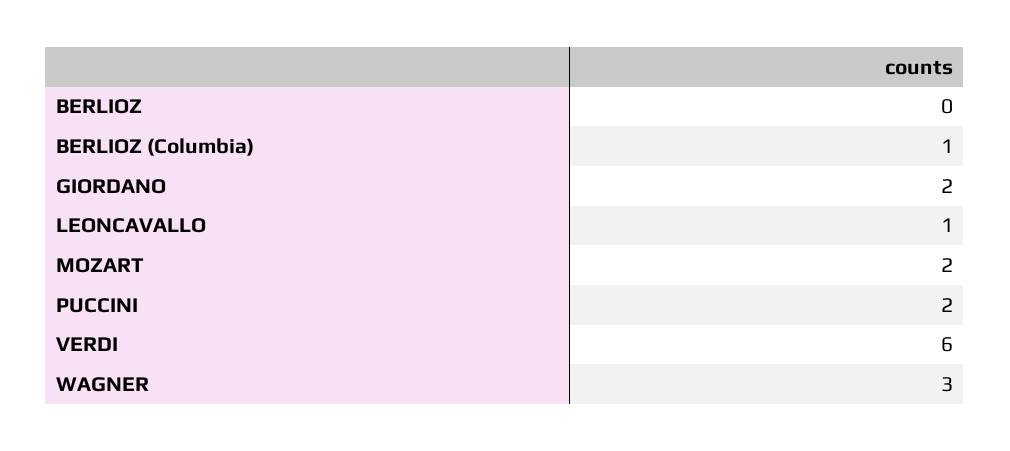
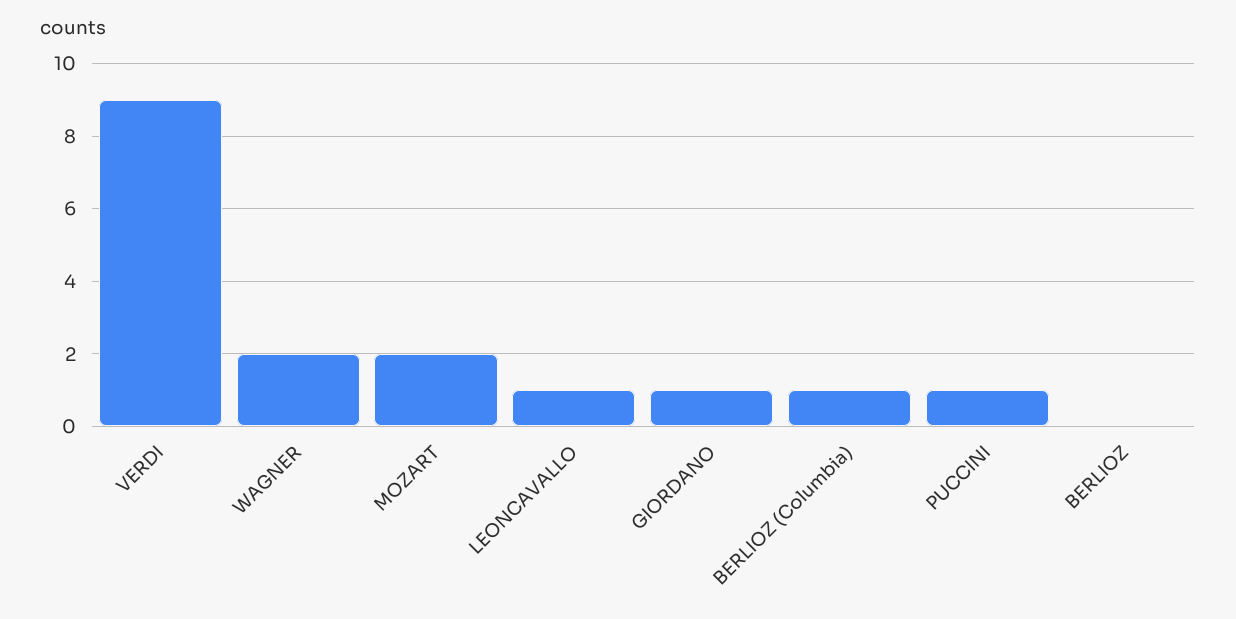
GIORDANO: 2 -> 1
PUCCINI: 2 -> 1
VERDI: 6 -> 9
WAGNER: 3 -> 2

